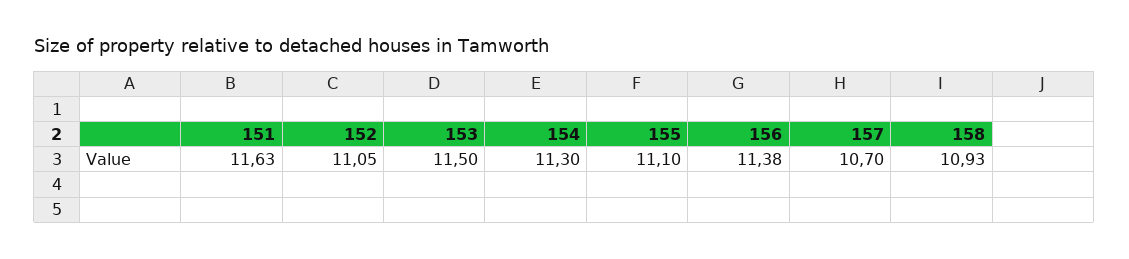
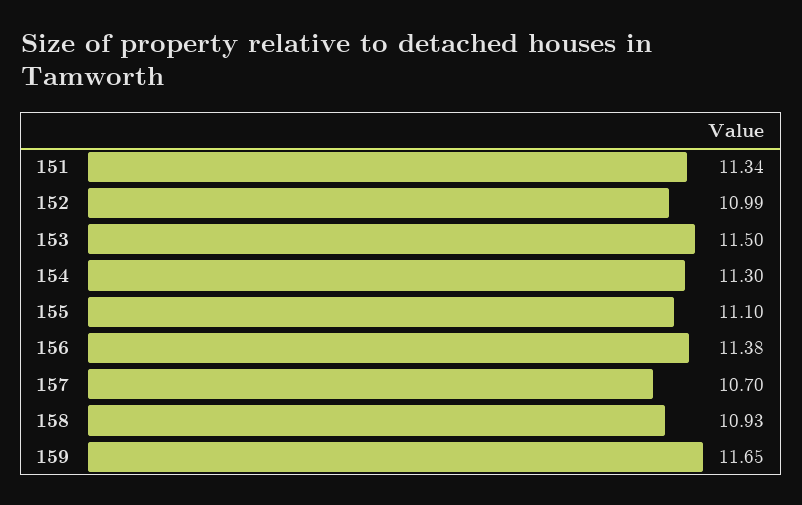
151: 11.63 -> 11.34
152: 11.05 -> 10.99
159: none -> 11.65

